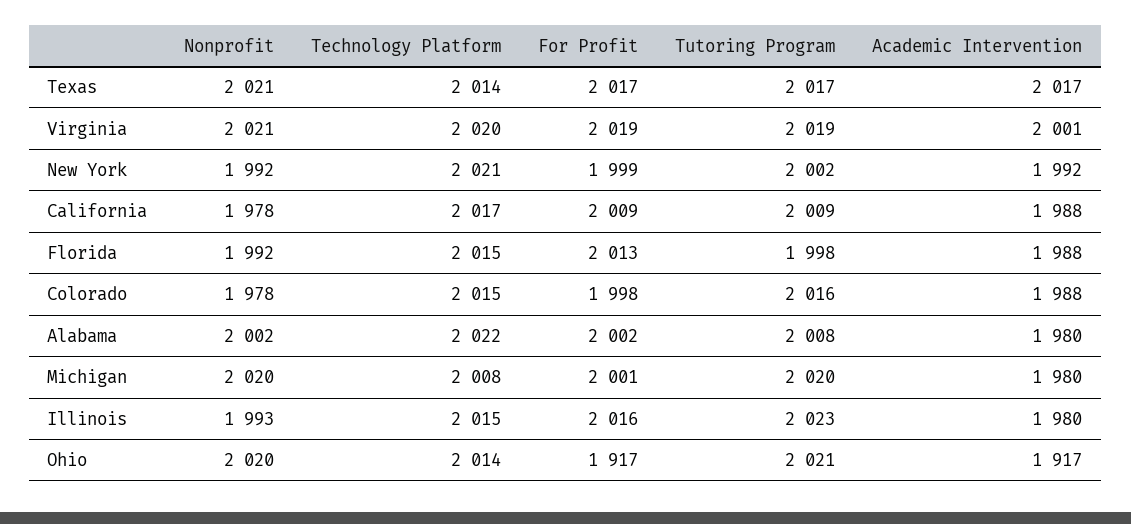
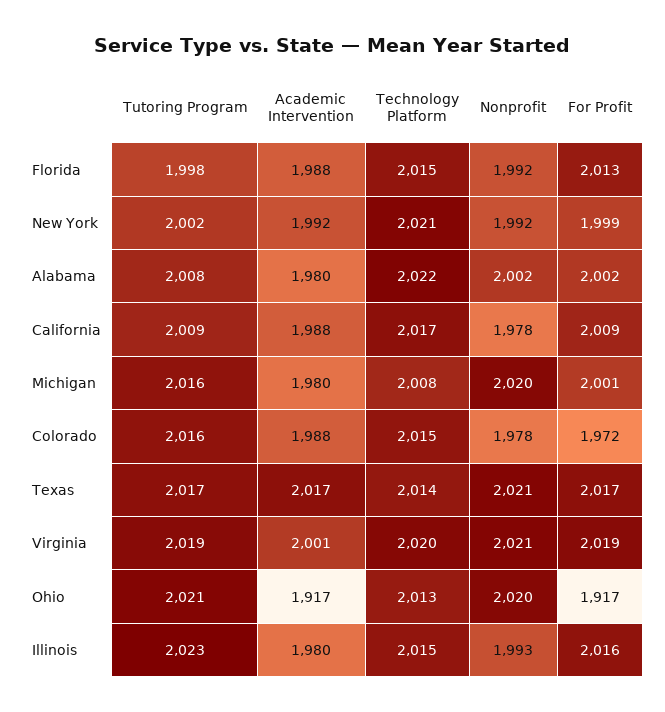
For Profit, Colorado: 1998 -> 1972
Tutoring Program, Michigan: 2020 -> 2016
Technology Platform, Ohio: 2014 -> 2013

